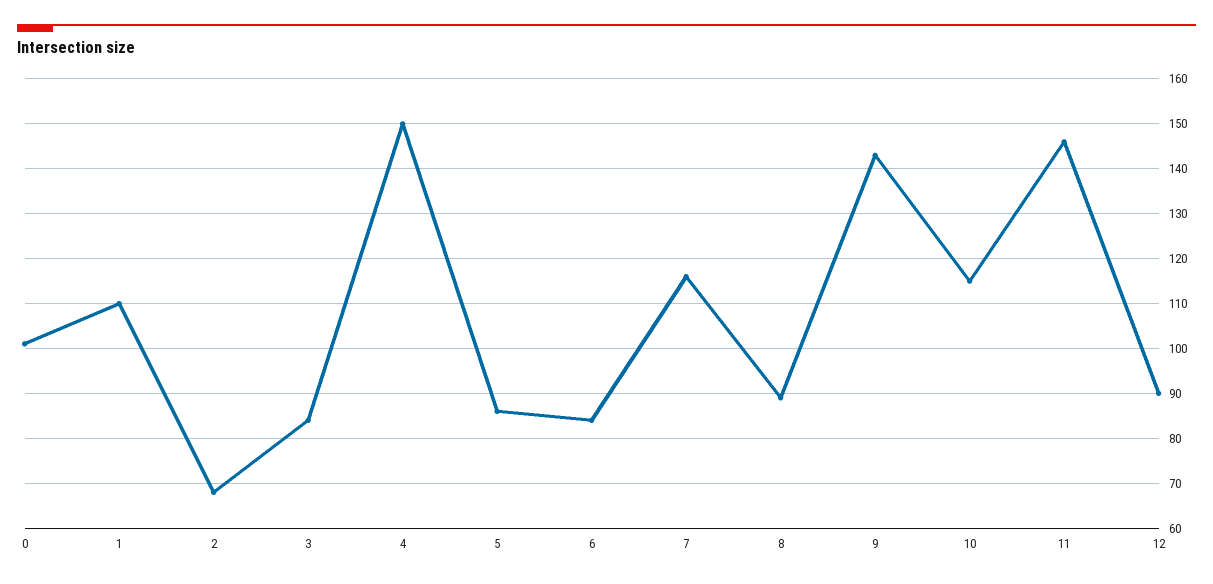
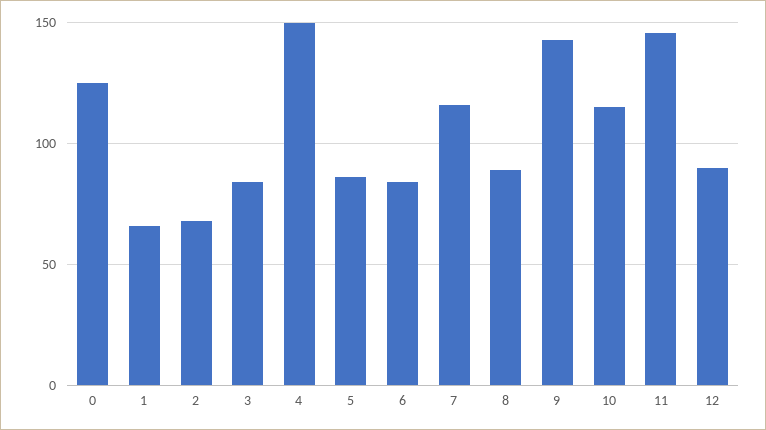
0: 100 -> 125
1: 110 -> 65

